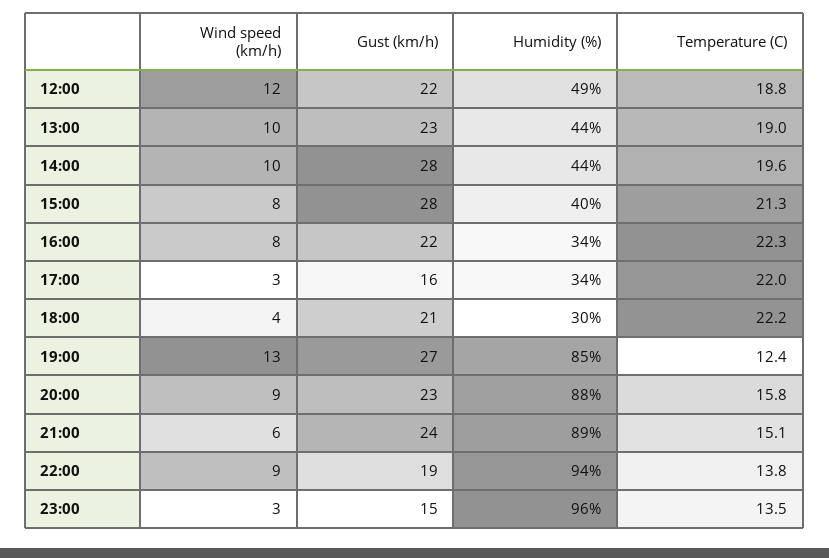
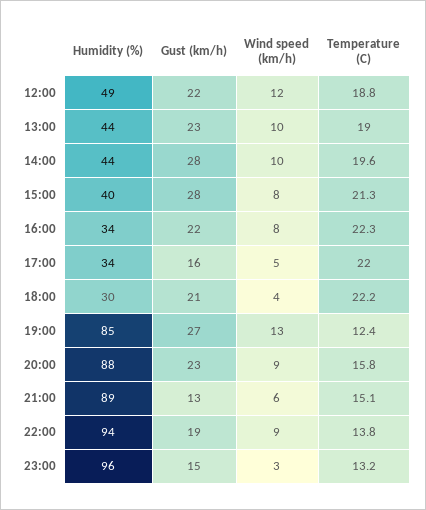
Wind speed (km/h), 17:00: 3 -> 5
Gust (km/h), 21:00: 24 -> 13
Temperature (C), 23:00: 13.5 -> 13.2

